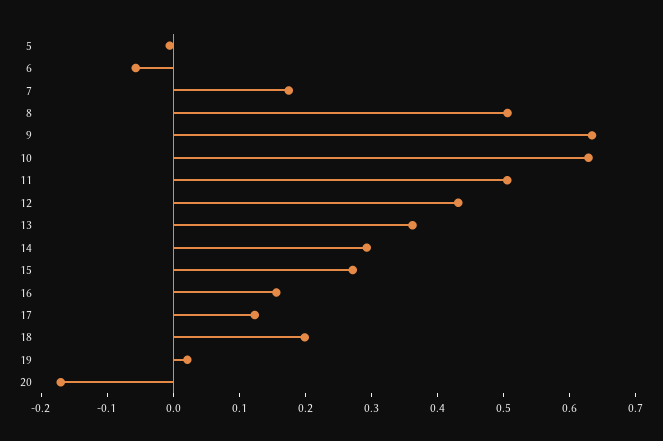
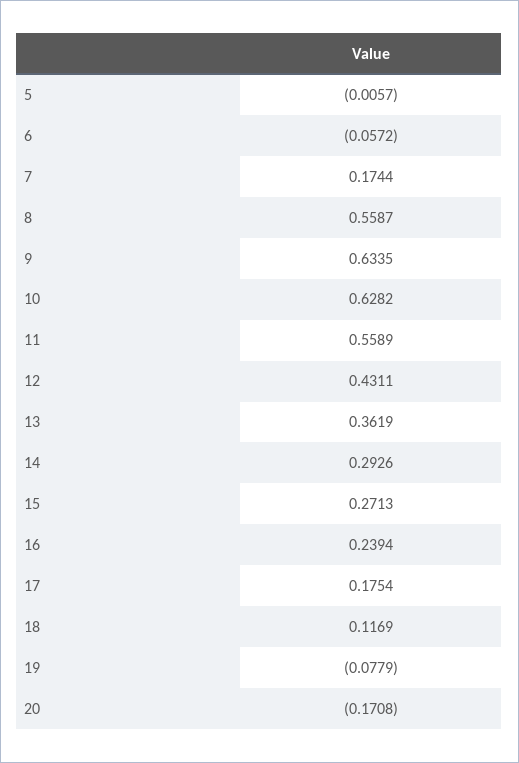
8: 0.5 -> 0.5587
11: 0.5 -> 0.5589
16: 0.16 -> 0.2394
17: 0.12 -> 0.1754
18: 0.2 -> 0.1169
19: 0.02 -> -0.0779

